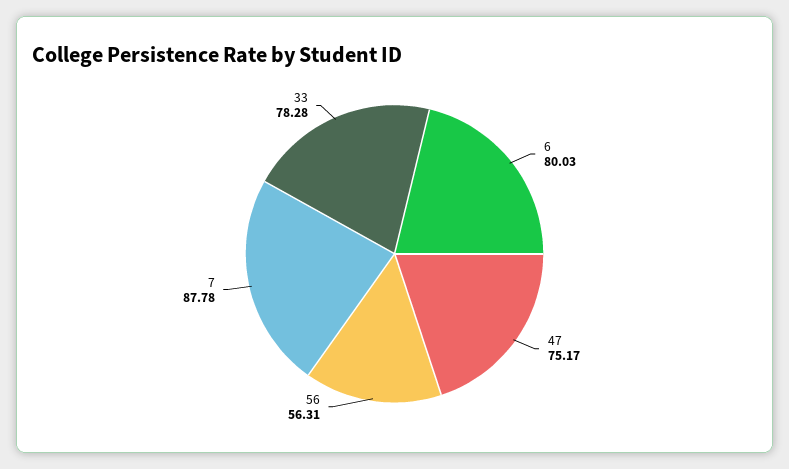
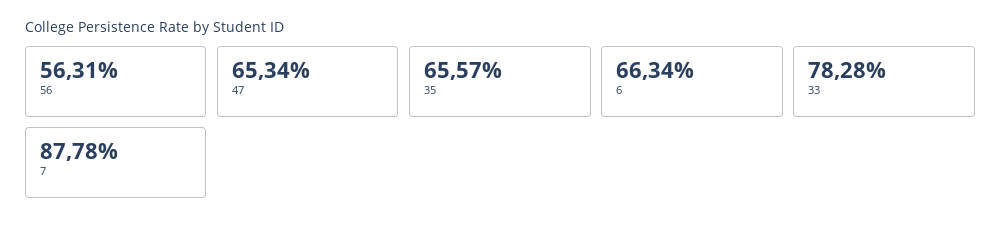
6: 80.03 -> 66.34
47: 75.17 -> 65.34
35: none -> 65.57

